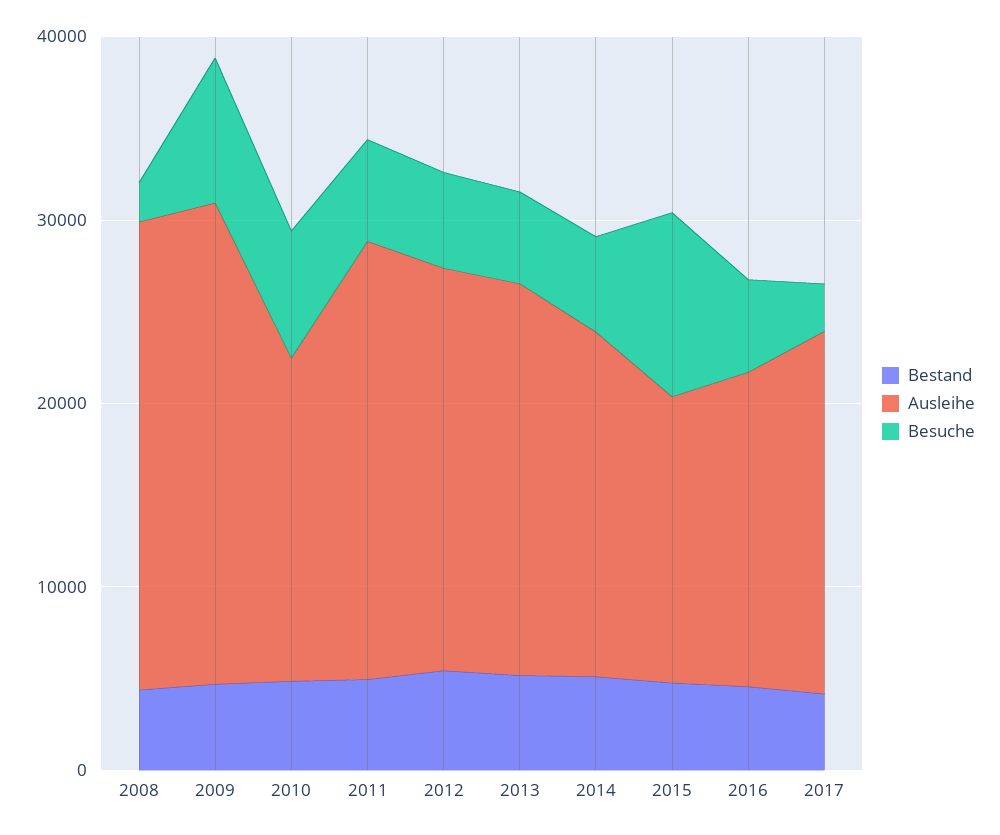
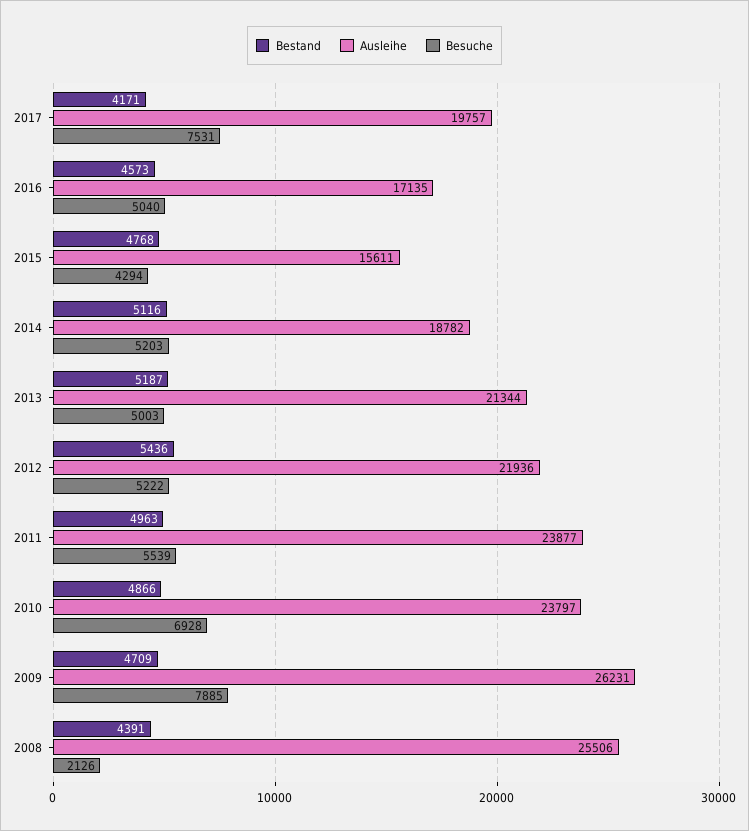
Ausleihe, 2010: 18000 -> 23797
Besuche, 2015: 10000 -> 4294
Besuche, 2017: 2000 -> 7531

